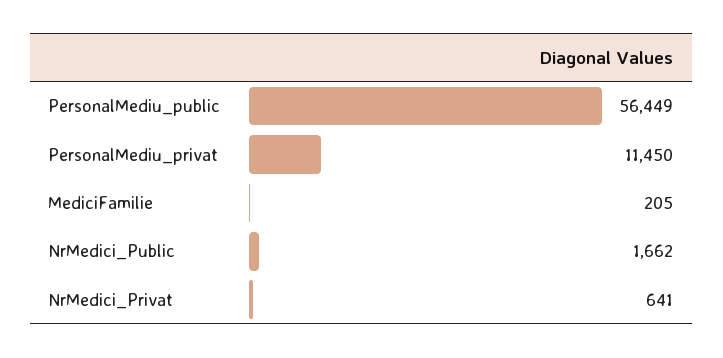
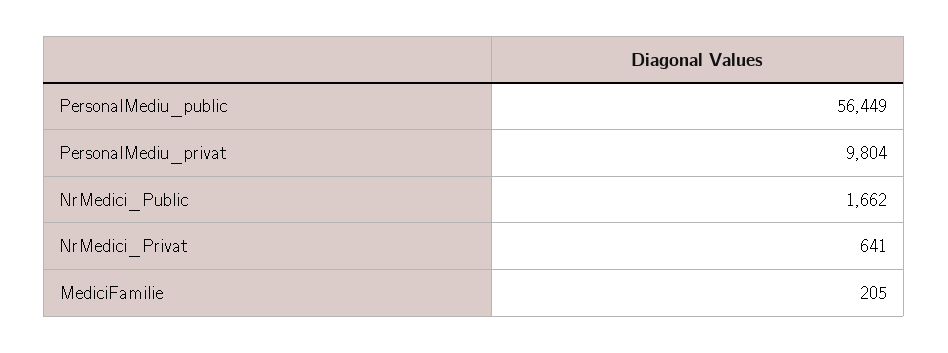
PersonalMediu_privat: 11450 -> 9804

